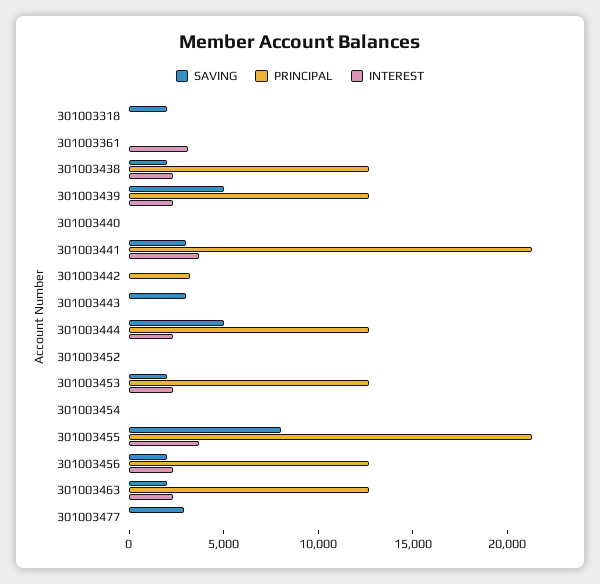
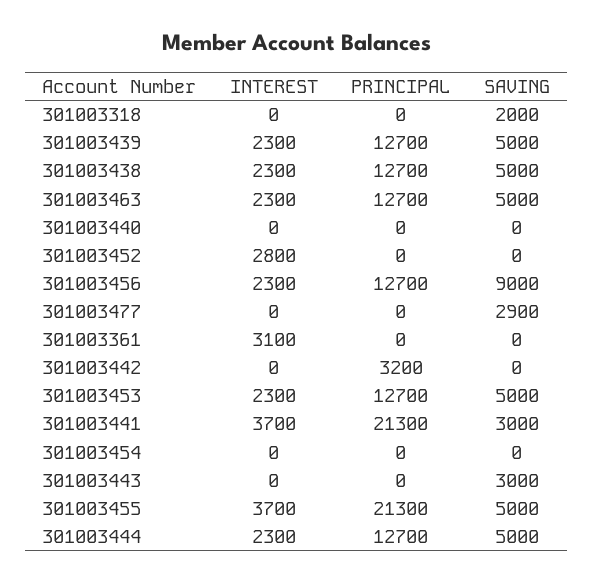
SAVING, 301003438: 2000 -> 5000
INTEREST, 301003452: 0 -> 2800
SAVING, 301003453: 2000 -> 5000
SAVING, 301003455: 8000 -> 5000
SAVING, 301003456: 2000 -> 9000
SAVING, 301003463: 2000 -> 5000

